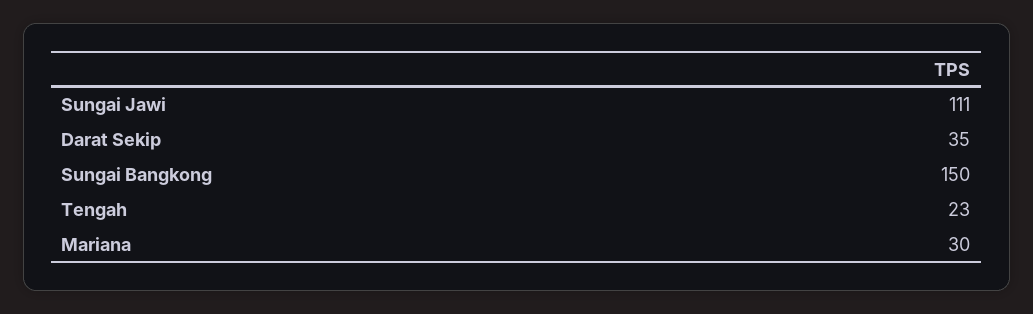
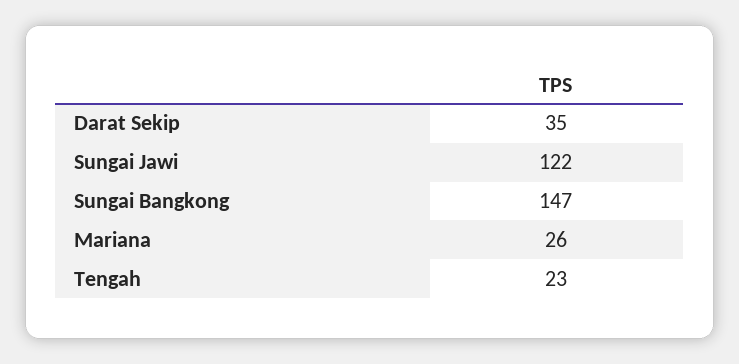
Sungai Jawi: 111 -> 122
Sungai Bangkong: 150 -> 147
Mariana: 30 -> 26

